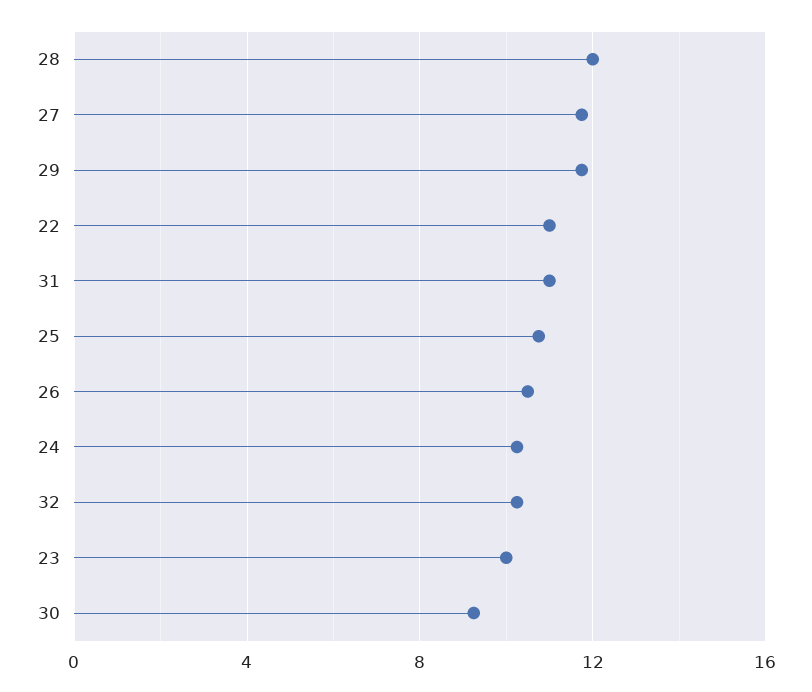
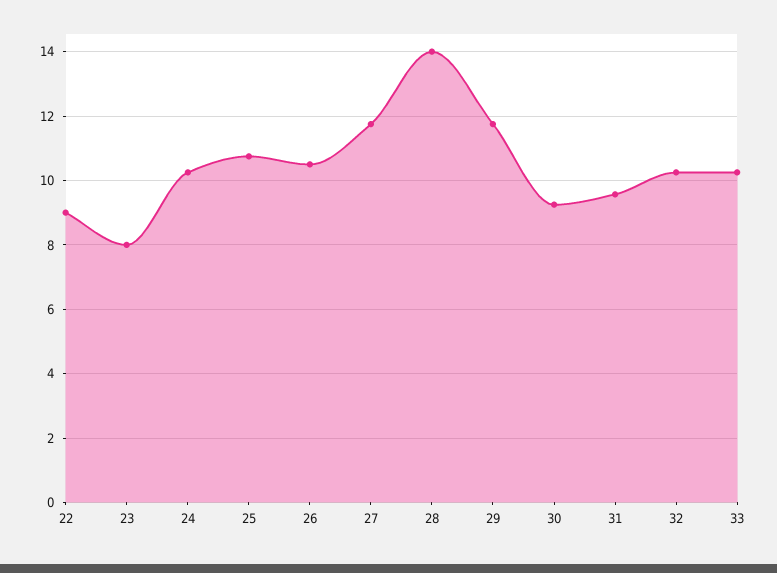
28: 12 -> 14
22: 11 -> 9
31: 11 -> 9.6
23: 10 -> 8
33: none -> 10.2

